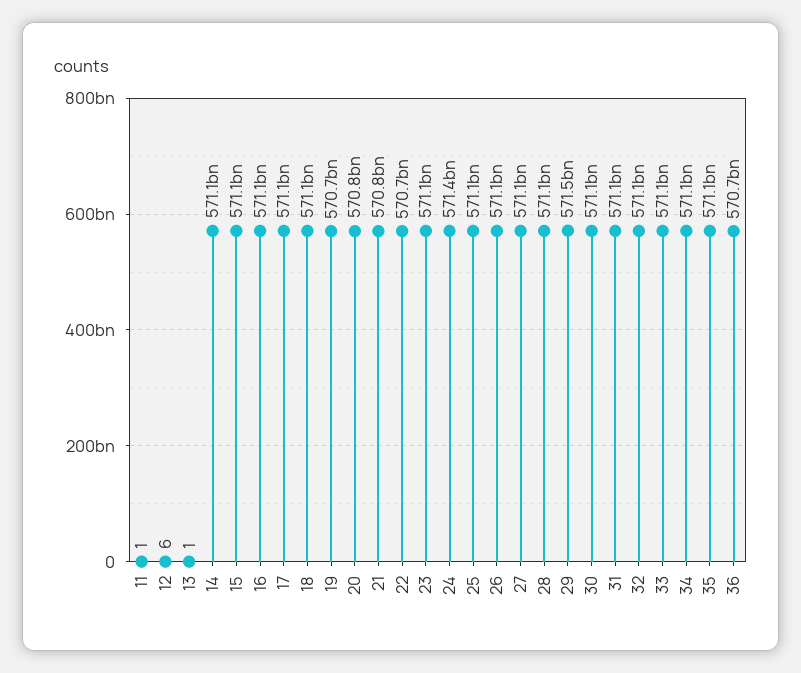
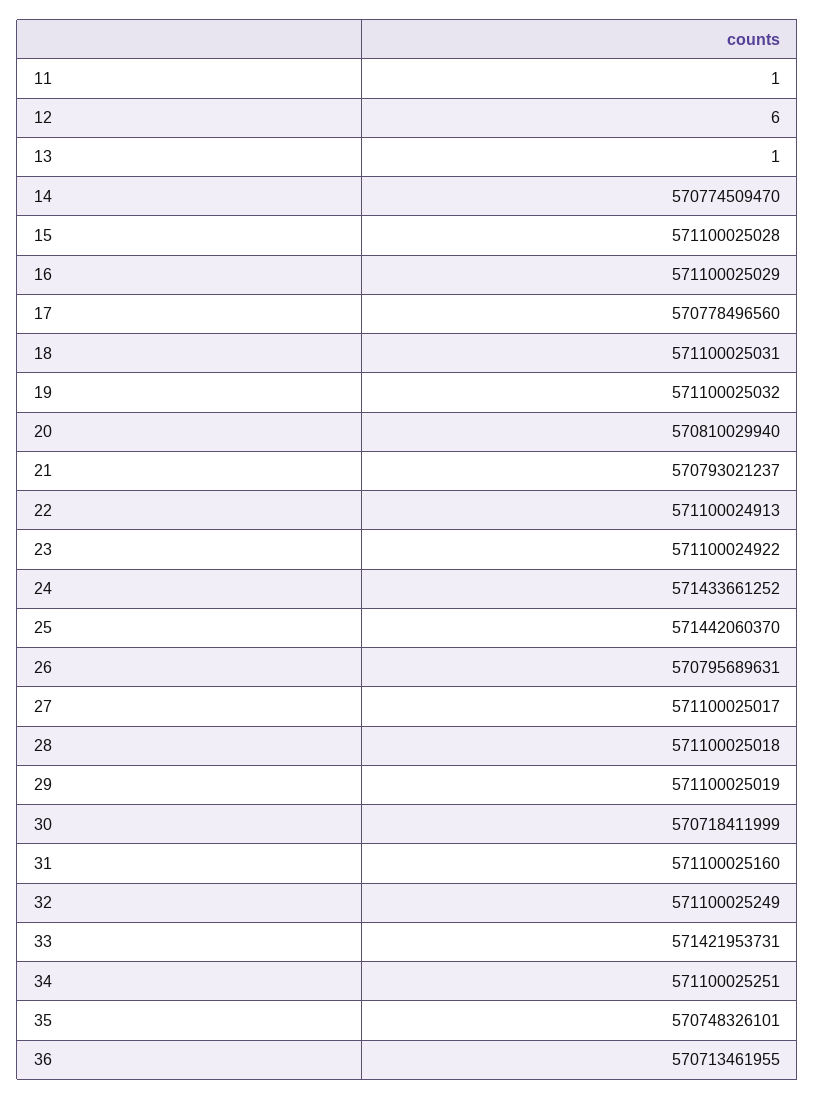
14: 571100000000 -> 570774509470
17: 571100000000 -> 570778496560
19: 570700000000 -> 571100025032
22: 570700000000 -> 571100024913
25: 571100000000 -> 571442060370
26: 571100000000 -> 570795689631
29: 571500000000 -> 571100025019
30: 571100000000 -> 570718411999
33: 571100000000 -> 571421953731
35: 571100000000 -> 570748326101

